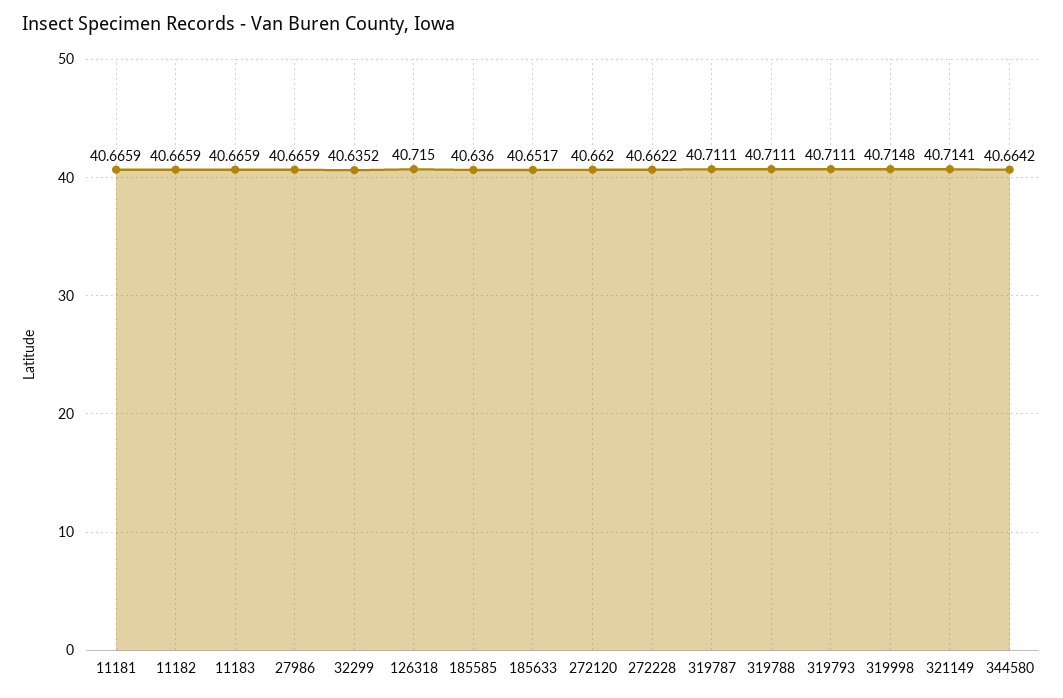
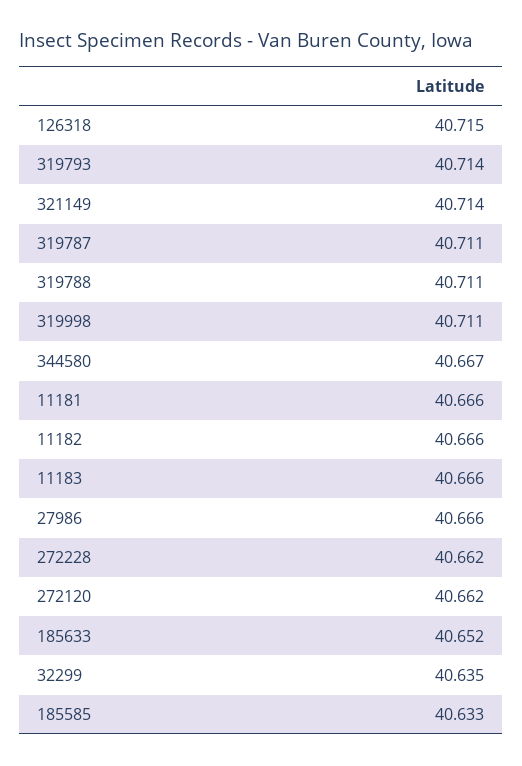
185585: 40.636 -> 40.633
319793: 40.7111 -> 40.714
319998: 40.7148 -> 40.711
344580: 40.6642 -> 40.667

